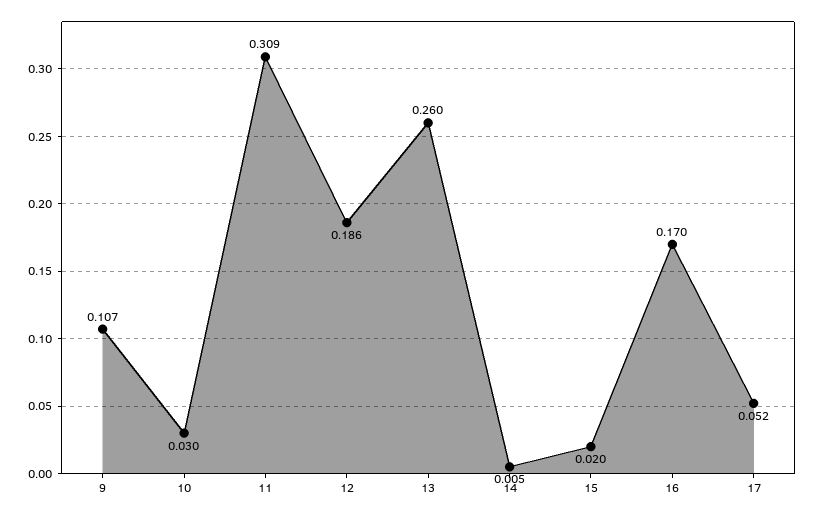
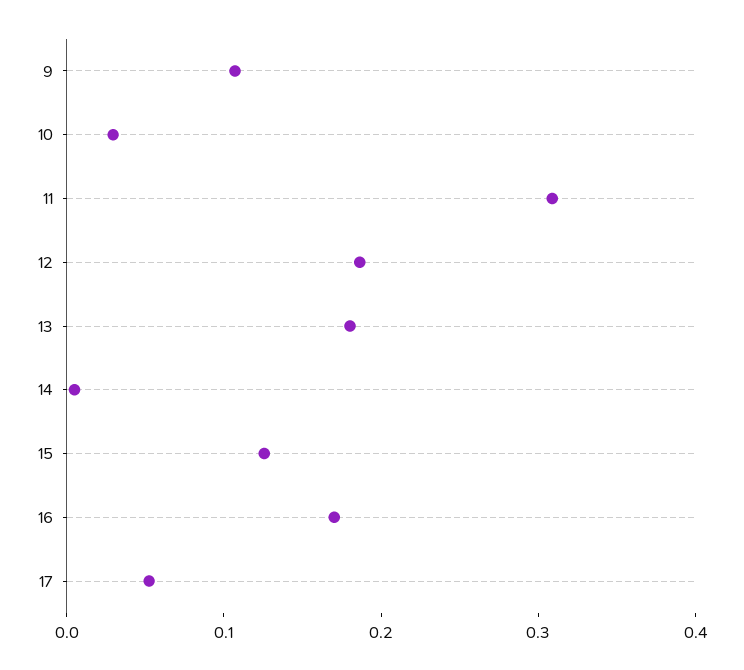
13: 0.26 -> 0.18
15: 0.02 -> 0.12

